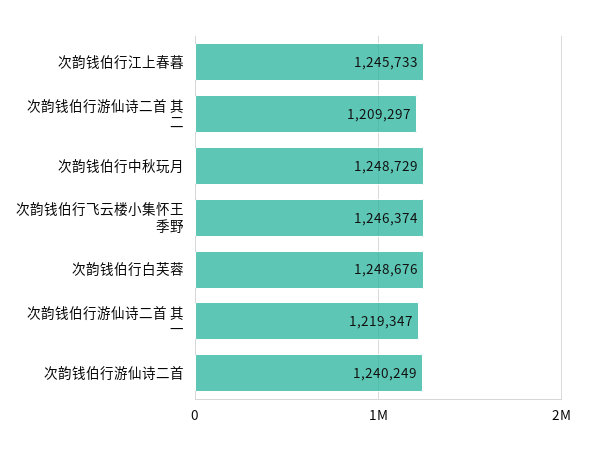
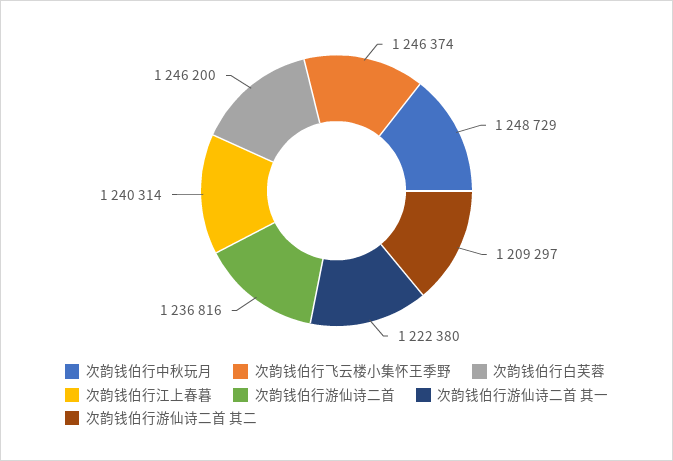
次韵钱伯行江上春暮: 1245733 -> 1240314
次韵钱伯行白芙蓉: 1248676 -> 1246200
次韵钱伯行游仙诗二首 其一: 1219347 -> 1222380
次韵钱伯行游仙诗二首: 1240249 -> 1236816

